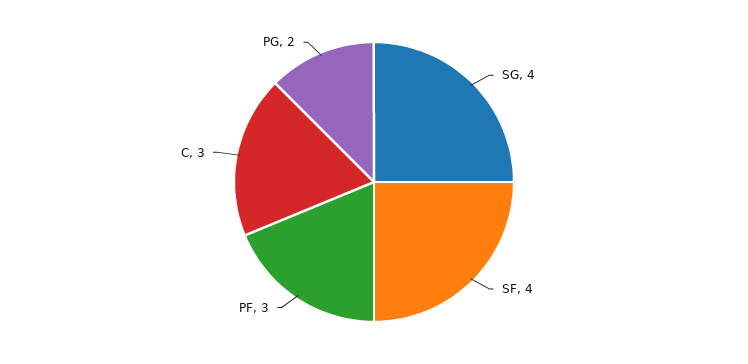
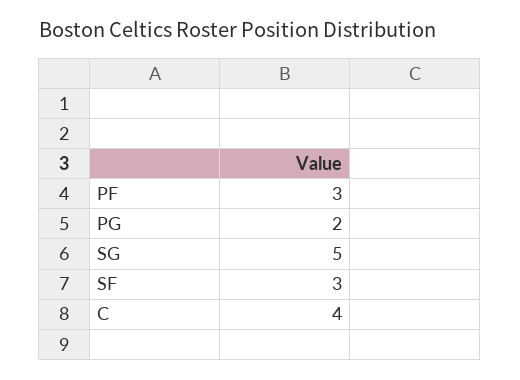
SG: 4 -> 5
SF: 4 -> 3
C: 3 -> 4

